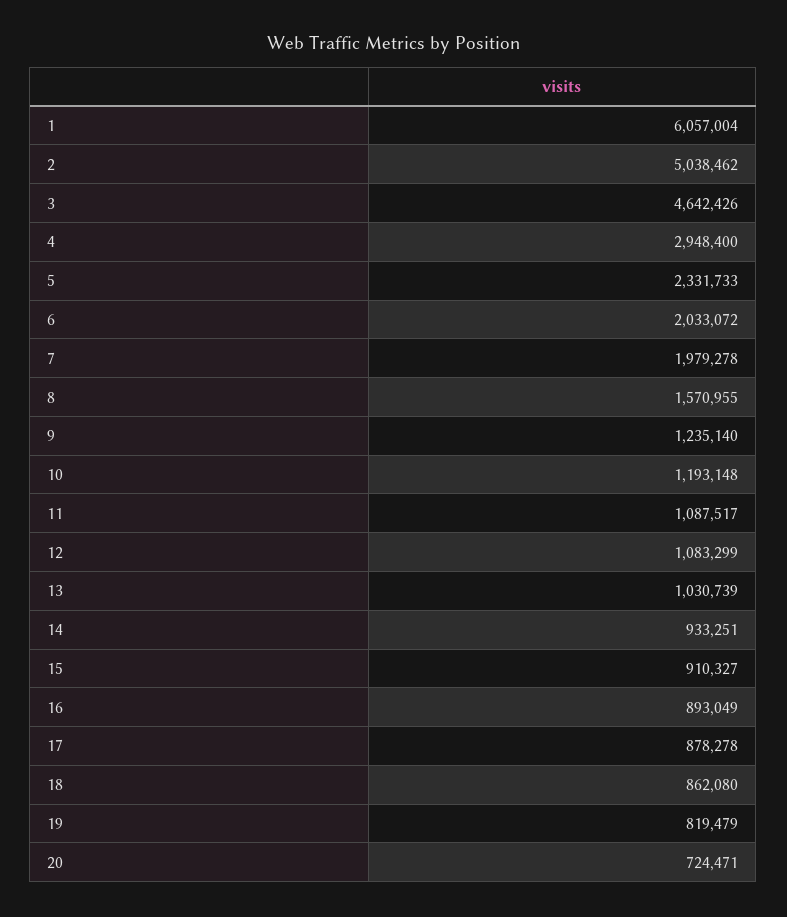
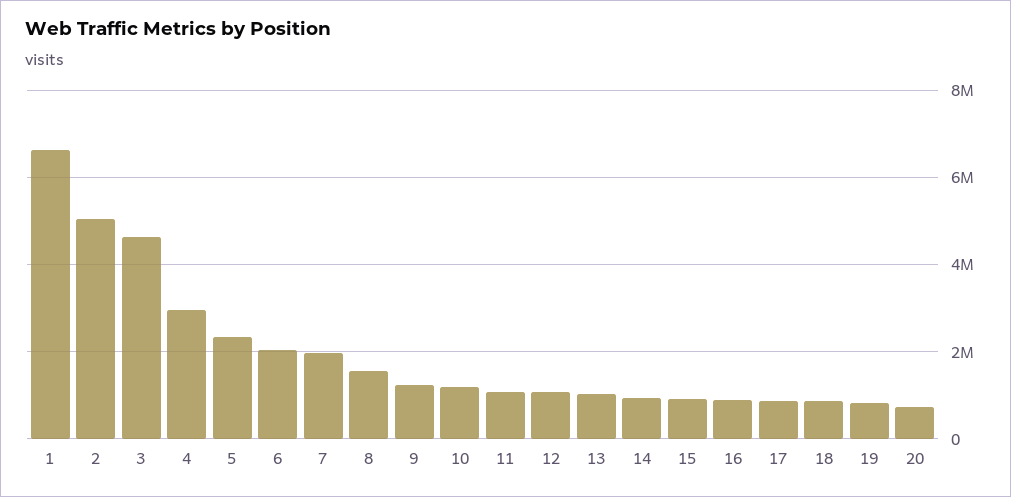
1: 6057004 -> 6600000

